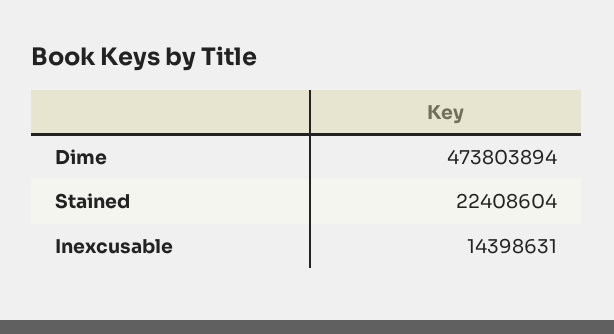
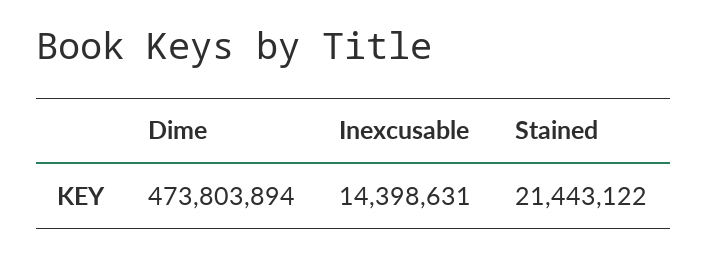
Stained: 22408604 -> 21443122

